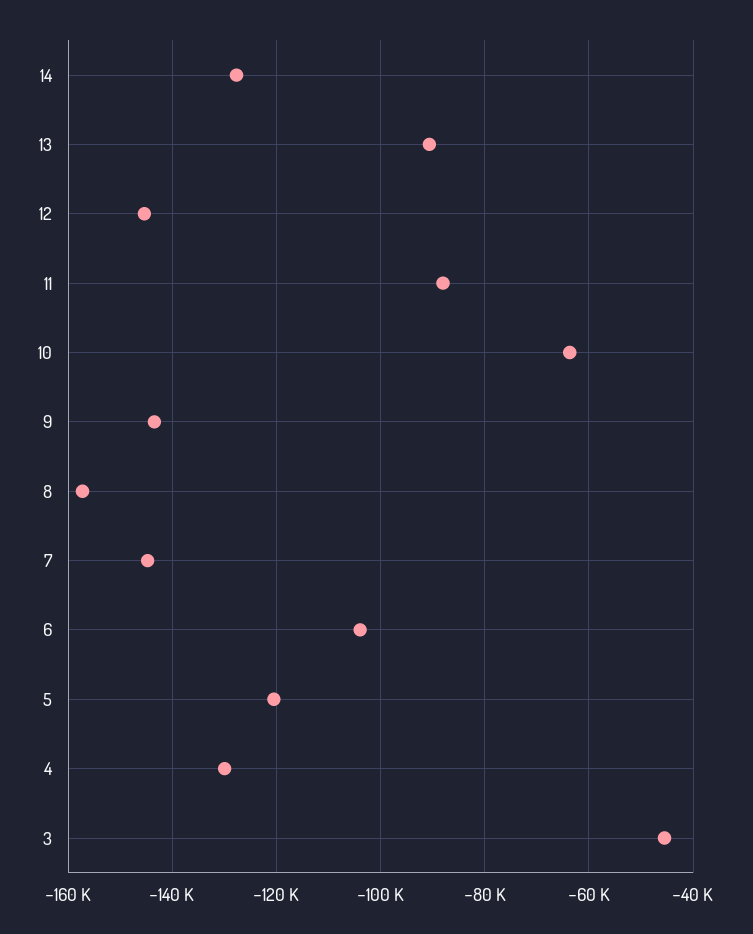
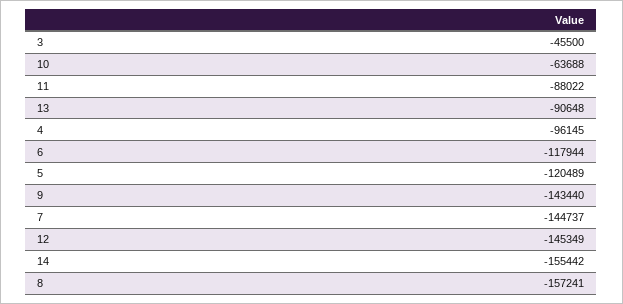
14: -128000 -> -155442
6: -104000 -> -117944
4: -130000 -> -96145

